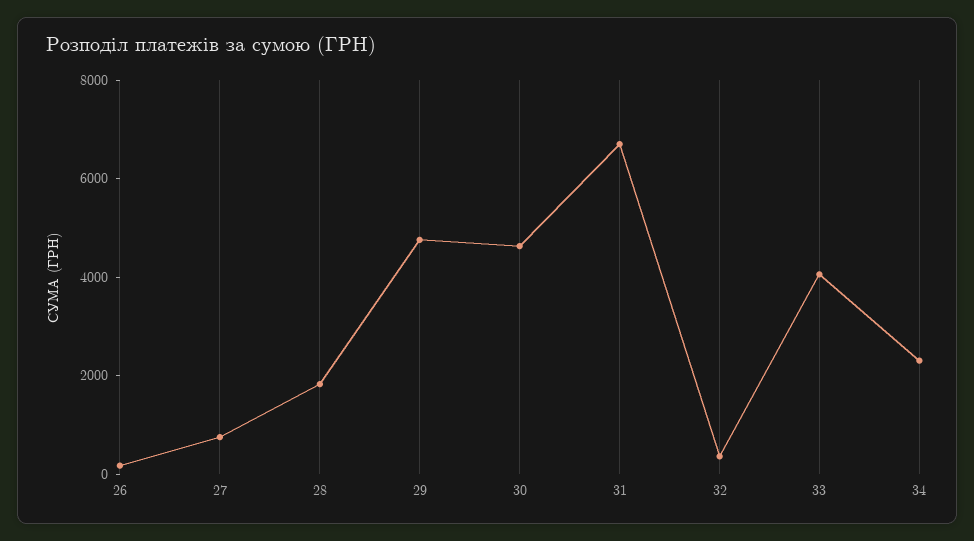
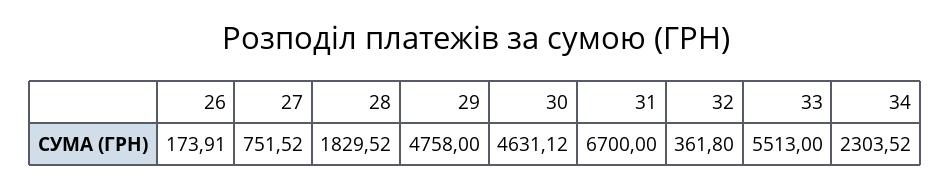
33: 4000 -> 5513

